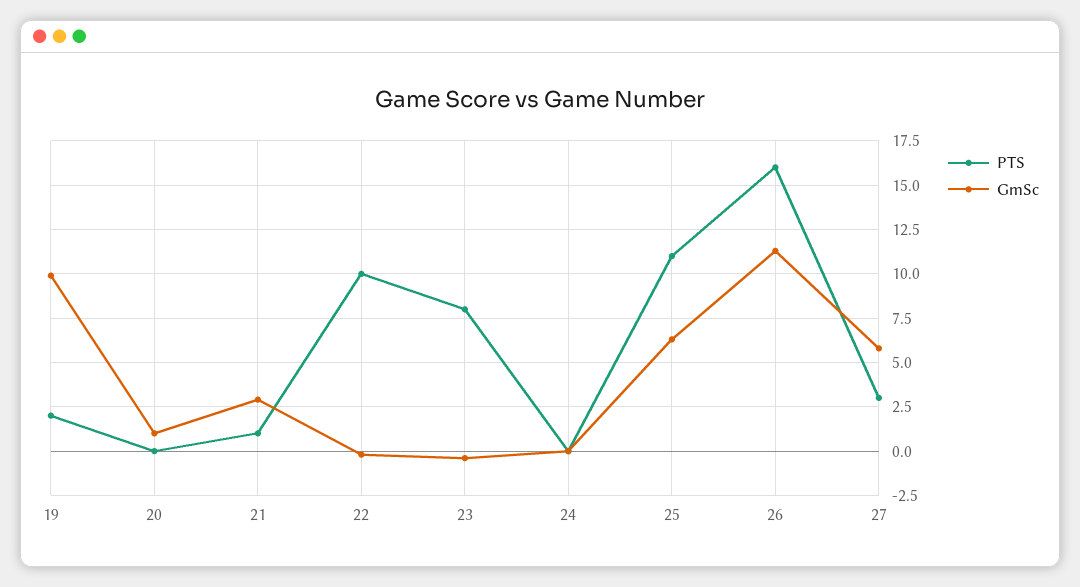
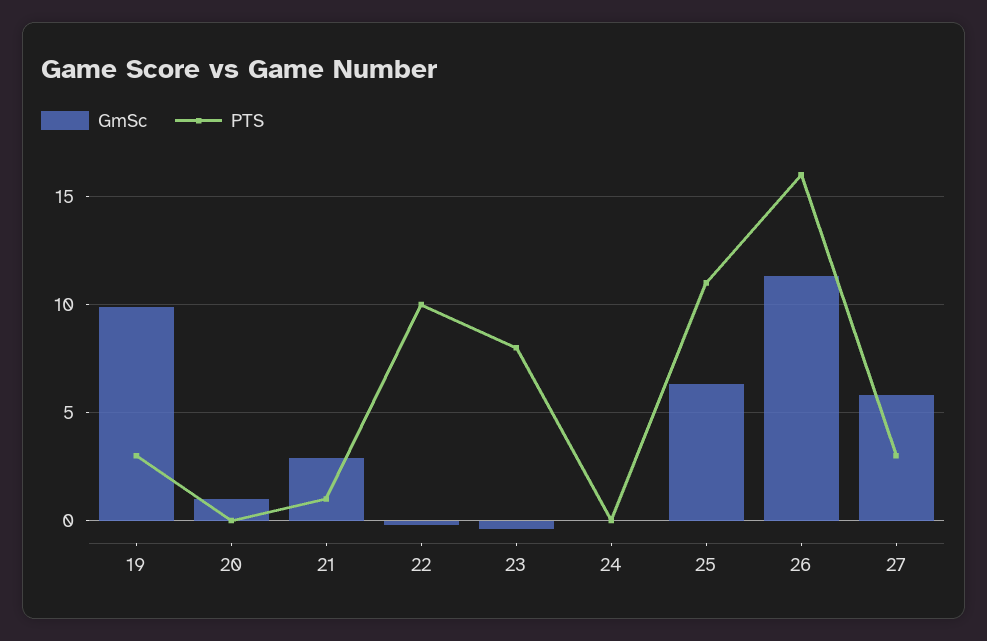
PTS, 19: 2 -> 3

